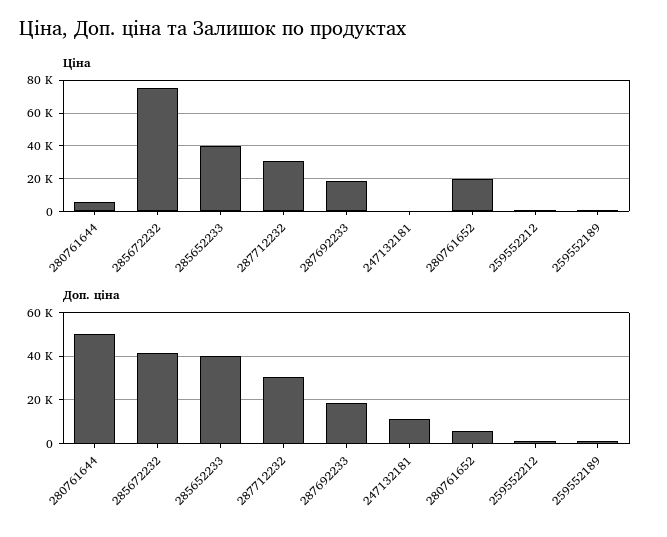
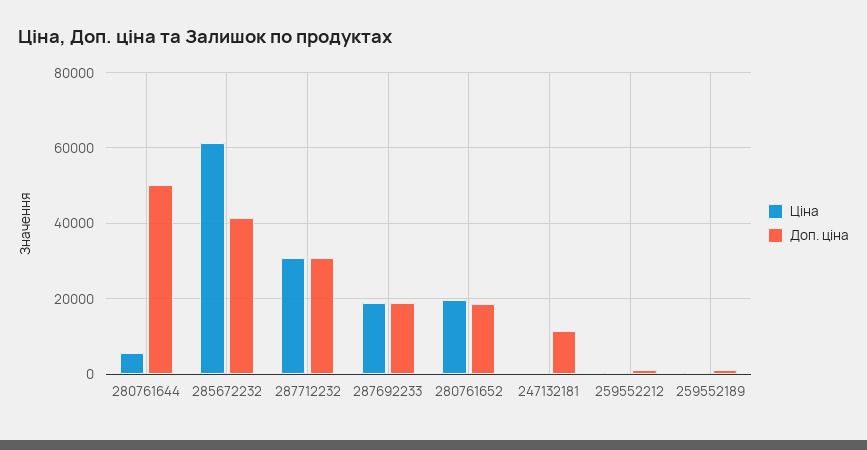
Ціна, 285672232: 75000 -> 62000
Ціна, 285652233: 40000 -> none
Доп. ціна, 285652233: 40000 -> none
Доп. ціна, 280761652: 5000 -> 18000

